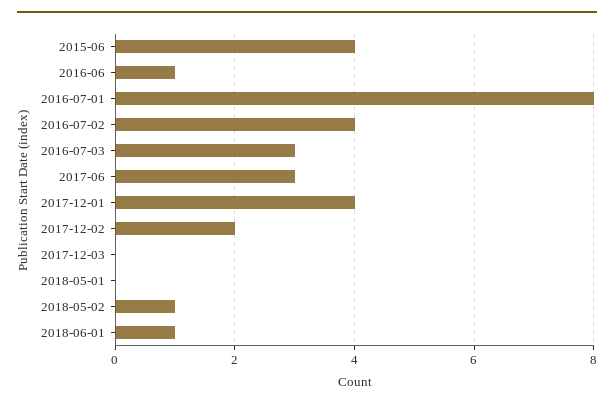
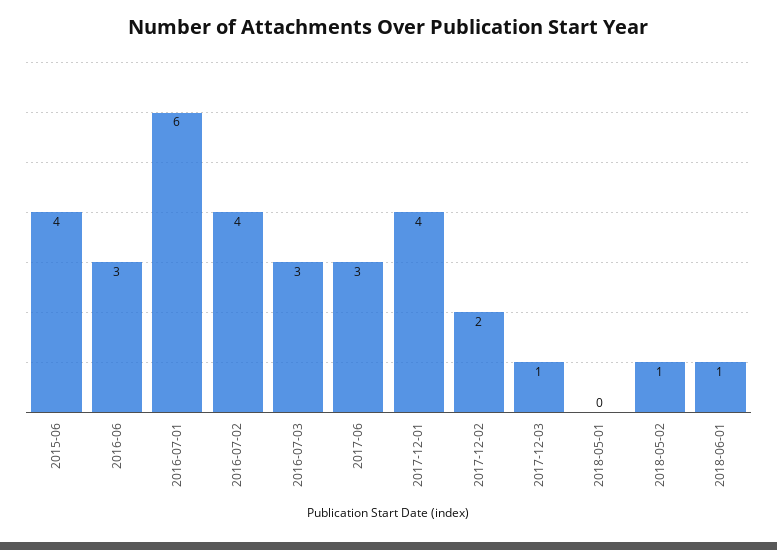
2016-06: 1 -> 3
2016-07-01: 8 -> 6
2017-12-03: 0 -> 1

